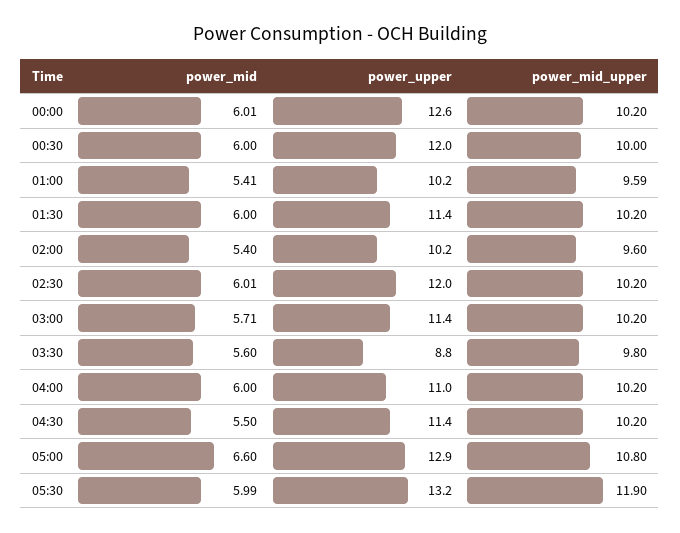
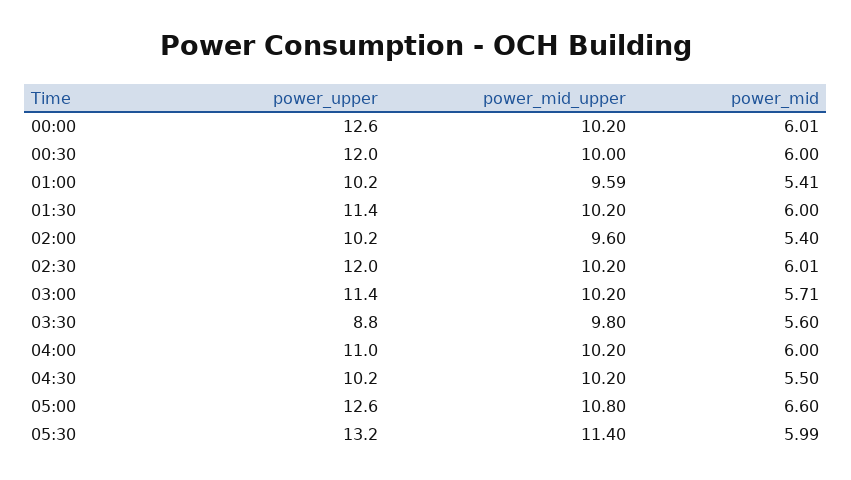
power_upper, 04:30: 11.4 -> 10.2
power_upper, 05:00: 12.9 -> 12.6
power_mid_upper, 05:30: 11.9 -> 11.4

